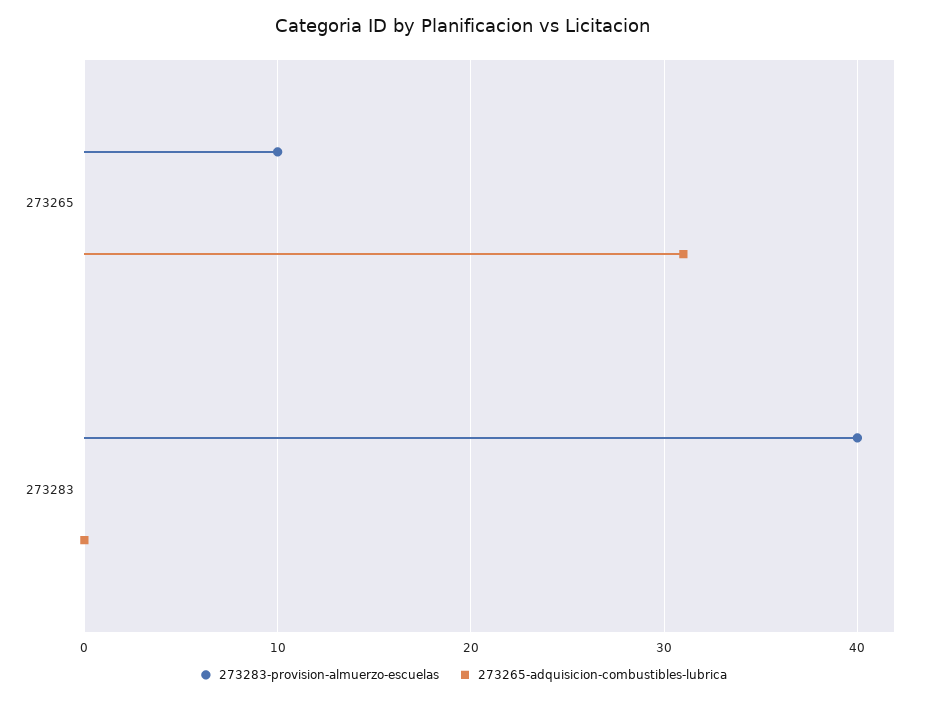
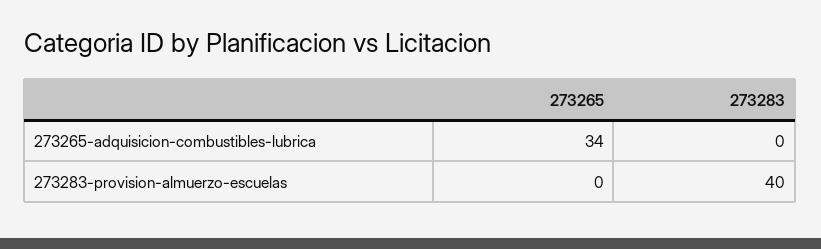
273283-provision-almuerzo-escuelas, 273265: 10 -> 0
273265-adquisicion-combustibles-lubrica, 273265: 31 -> 34

